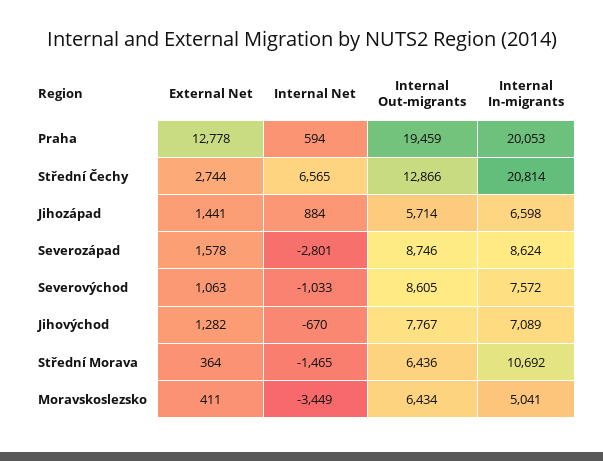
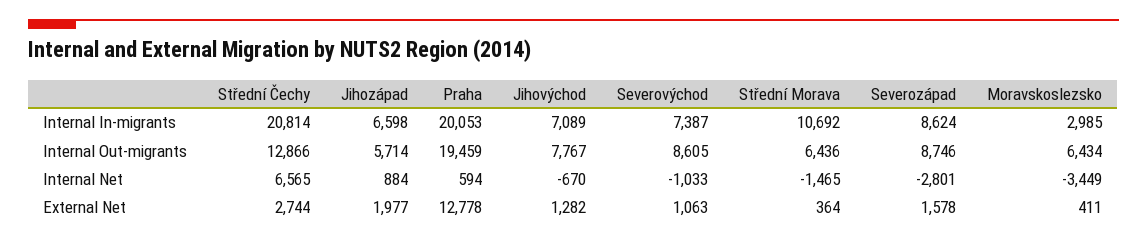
External Net, Jihozápad: 1441 -> 1977
Internal In-migrants, Severovýchod: 7572 -> 7387
Internal In-migrants, Moravskoslezsko: 5041 -> 2985

